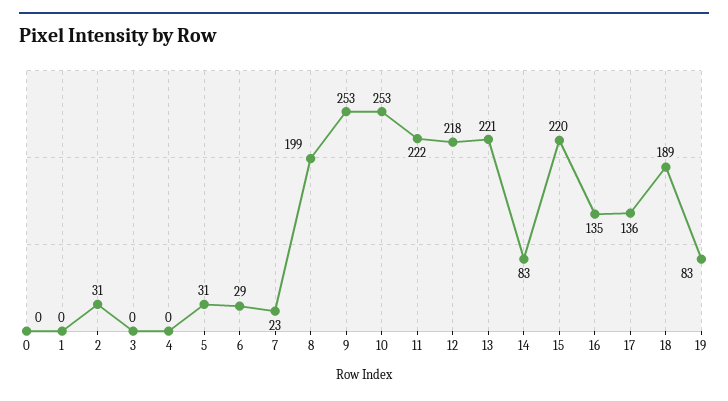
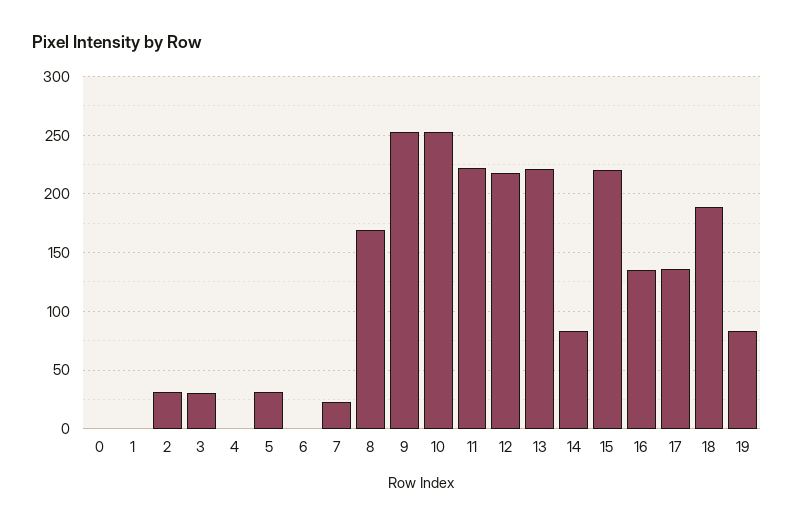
3: 0 -> 30
6: 29 -> 0
8: 199 -> 170

